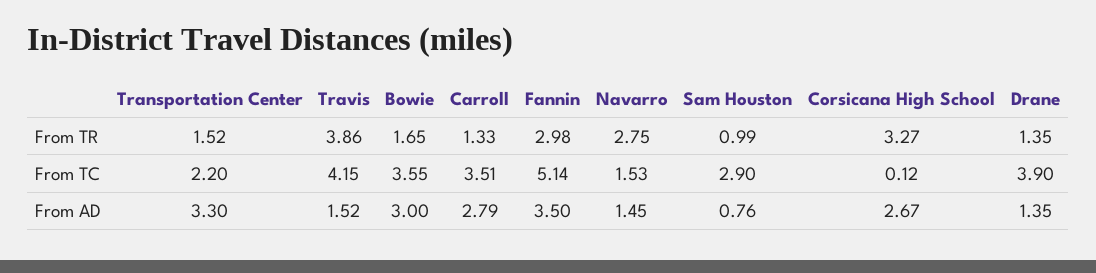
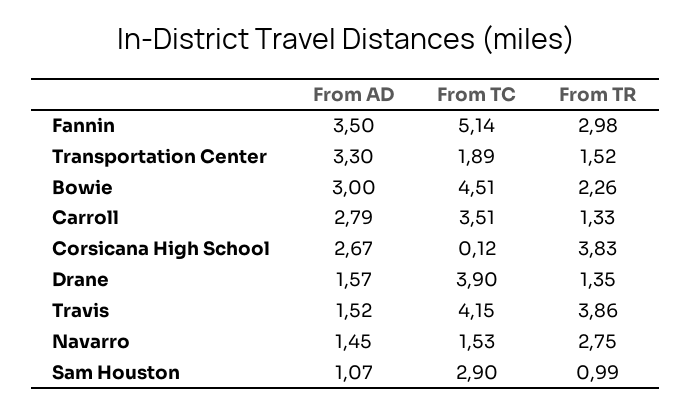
Bowie, From TR: 1.65 -> 2.26
Corsicana High School, From TR: 3.27 -> 3.83
Transportation Center, From TC: 2.2 -> 1.89
Bowie, From TC: 3.55 -> 4.51
Sam Houston, From AD: 0.76 -> 1.07
Drane, From AD: 1.35 -> 1.57

